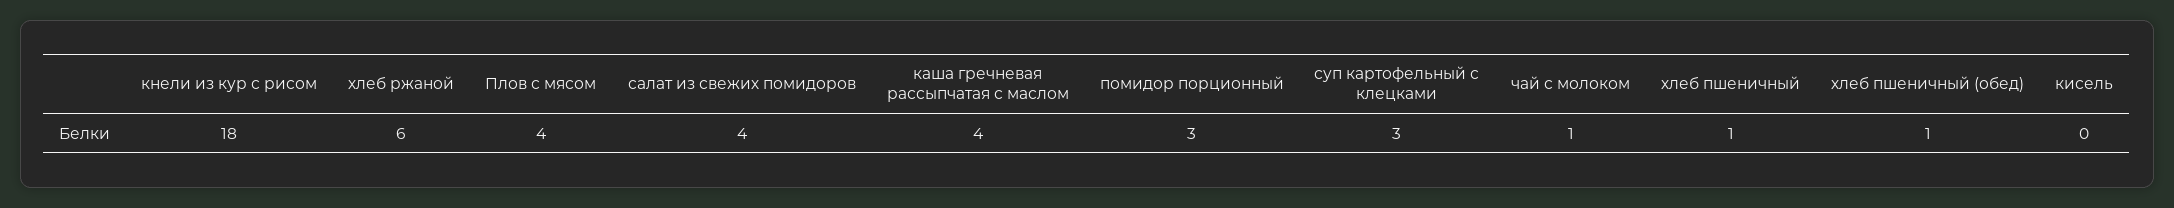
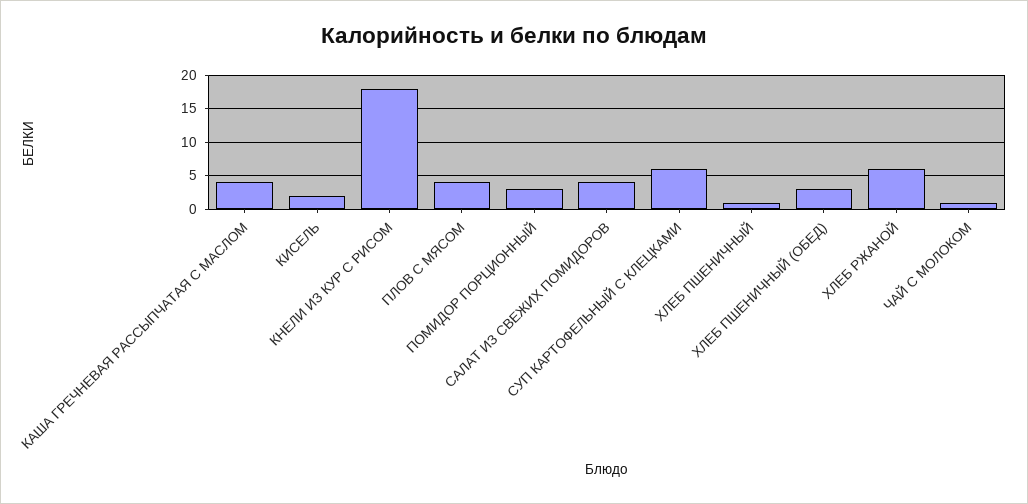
суп картофельный с клецками: 3 -> 6
хлеб пшеничный (обед): 1 -> 3
кисель: 0 -> 2

